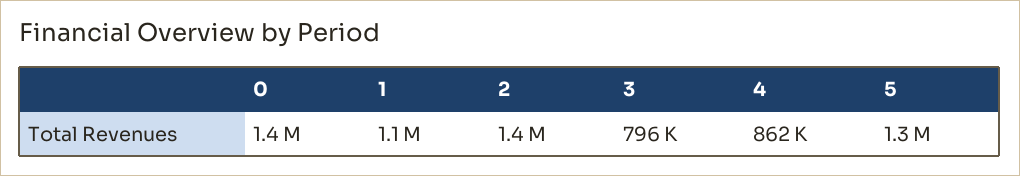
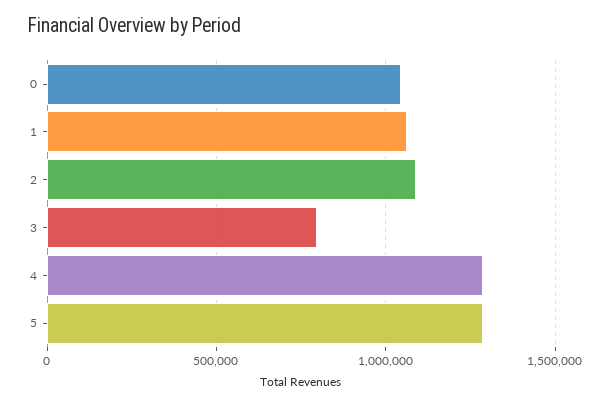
0: 1400000 -> 1050000
2: 1400000 -> 1100000
4: 862000 -> 1300000

